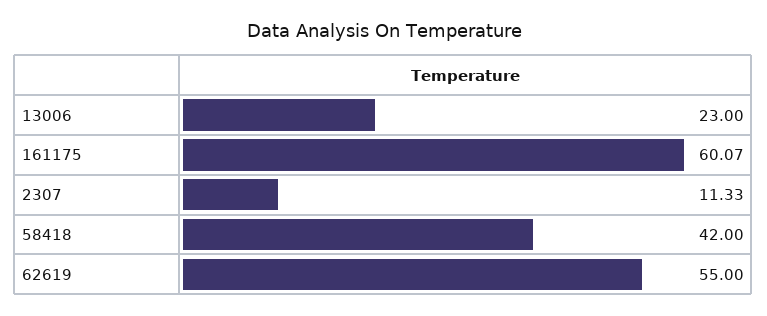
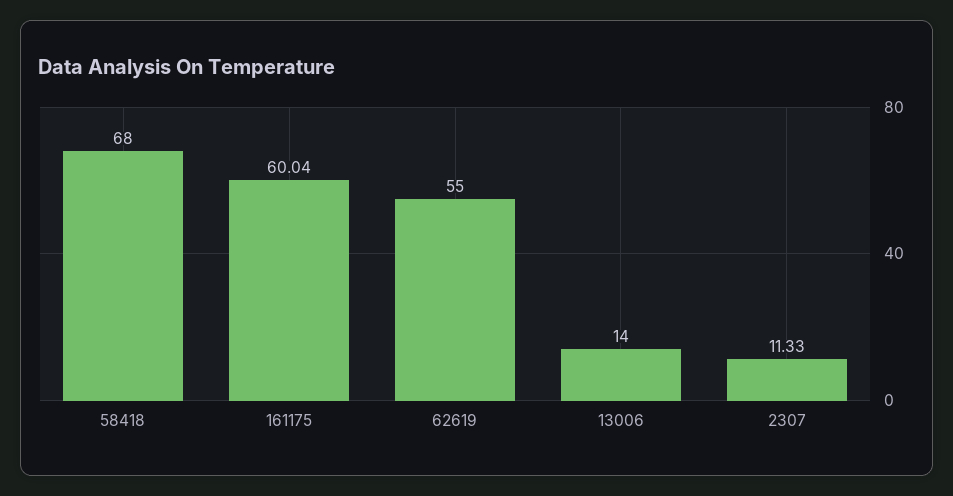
13006: 23 -> 14
161175: 60.07 -> 60.04
58418: 42 -> 68

